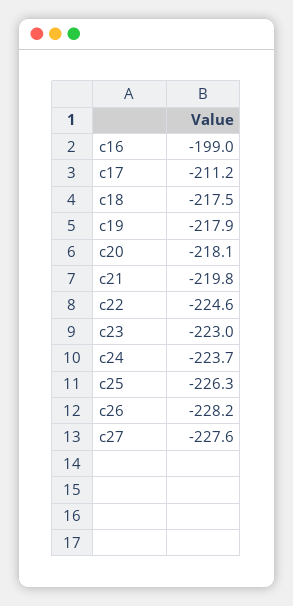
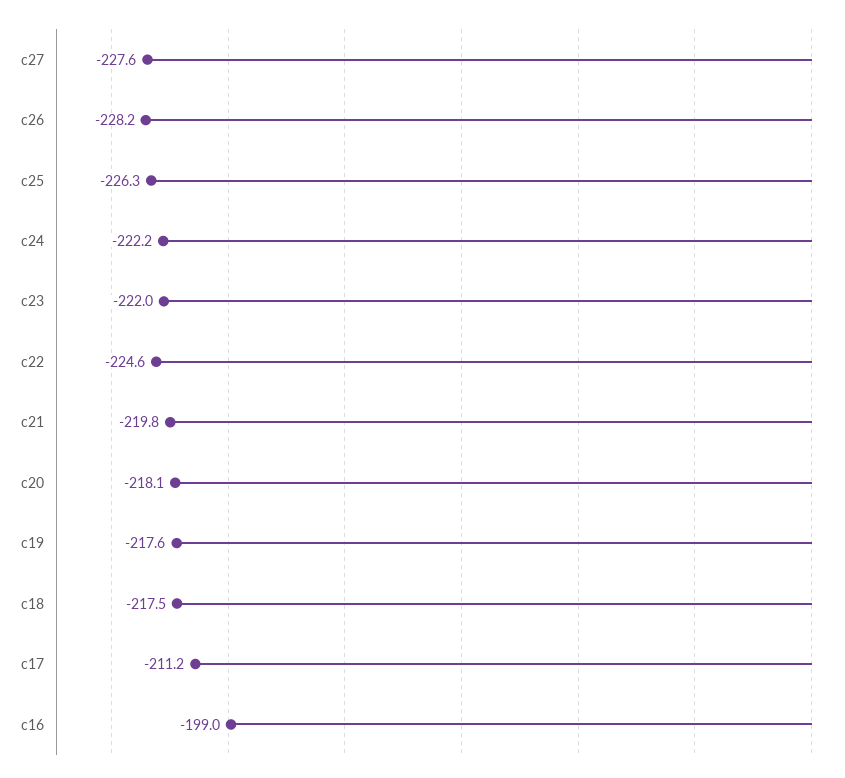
c19: -217.9 -> -217.6
c23: -223 -> -222
c24: -223.7 -> -222.2

